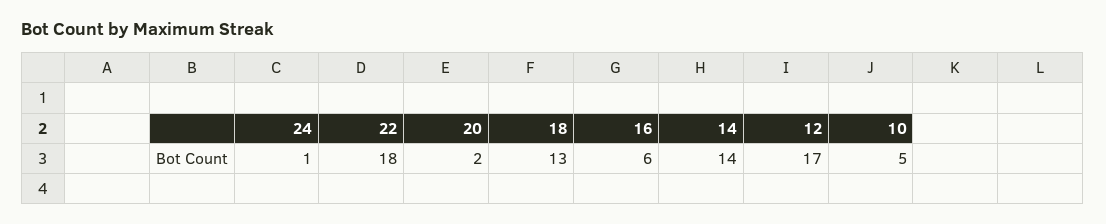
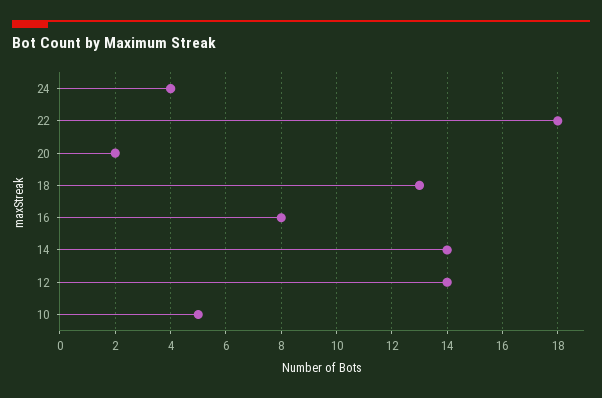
24: 1 -> 4
16: 6 -> 8
12: 17 -> 14

